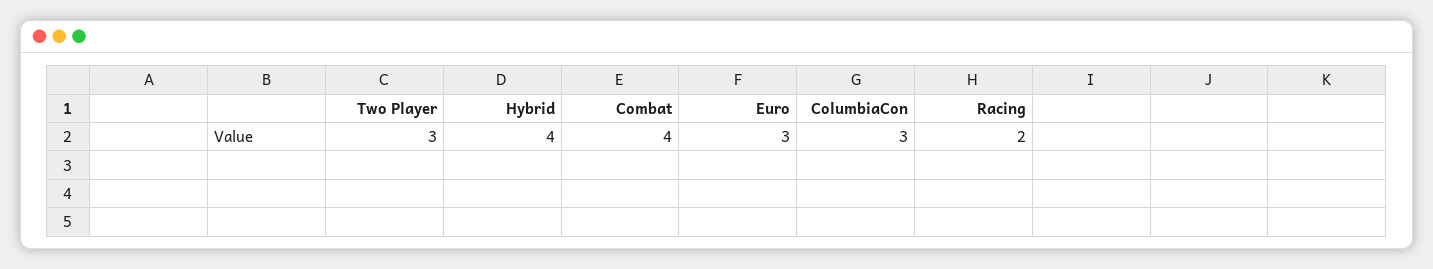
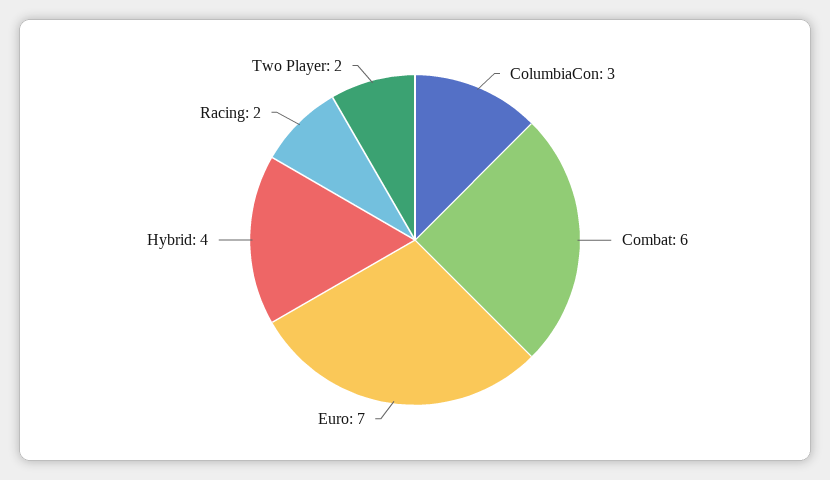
Two Player: 3 -> 2
Combat: 4 -> 6
Euro: 3 -> 7

